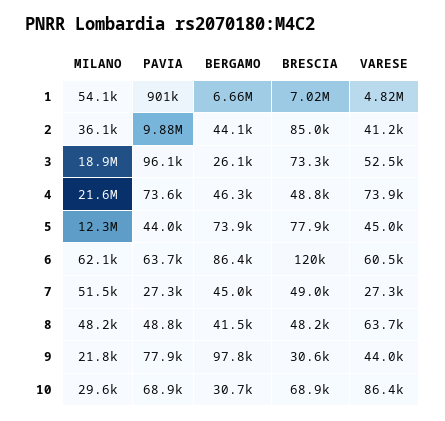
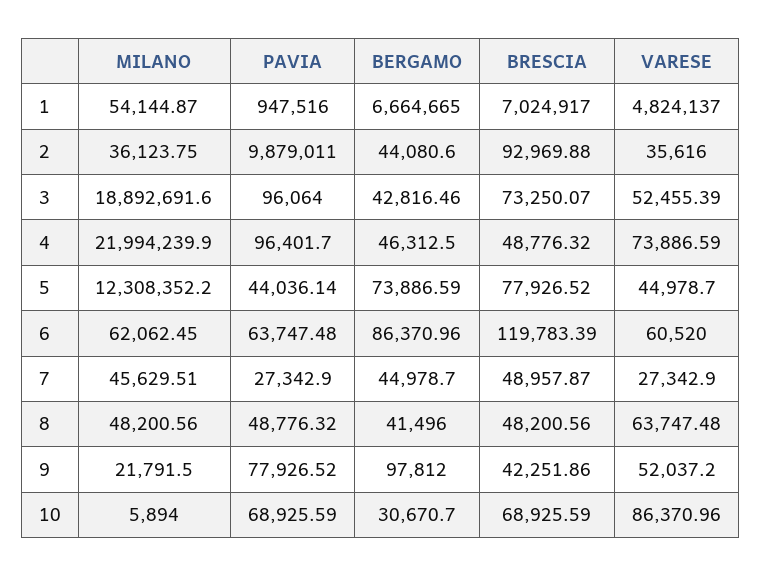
PAVIA, 1: 901000 -> 947516
BRESCIA, 2: 85000 -> 92969.88
VARESE, 2: 41200 -> 35616
BERGAMO, 3: 26100 -> 42816.46
MILANO, 4: 21600000 -> 21994239.9
PAVIA, 4: 73600 -> 96401.7
MILANO, 7: 51500 -> 45629.51
BRESCIA, 9: 30600 -> 42251.86
VARESE, 9: 44000 -> 52037.2
MILANO, 10: 29600 -> 5894

